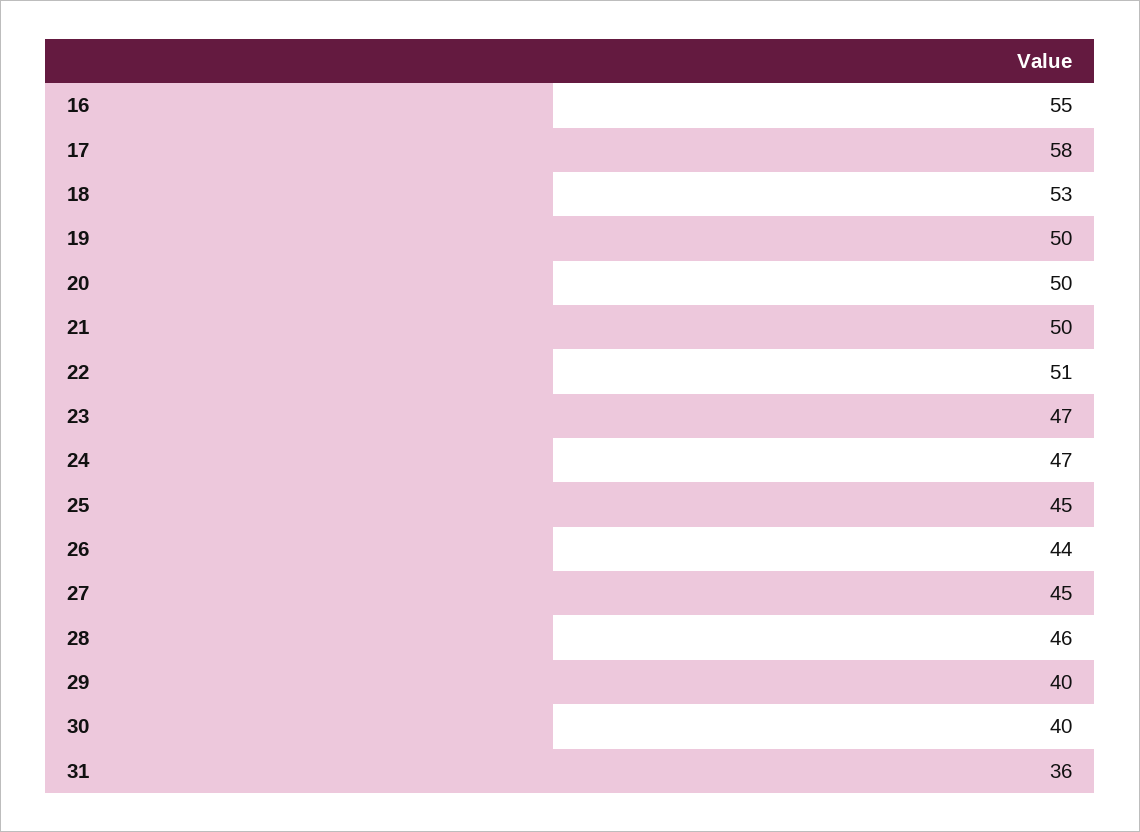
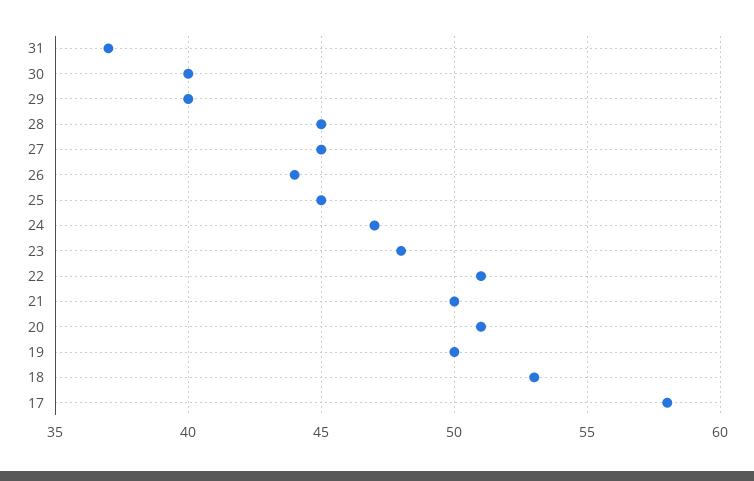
16: 55 -> none
20: 50 -> 51
23: 47 -> 48
28: 46 -> 45
31: 36 -> 37

